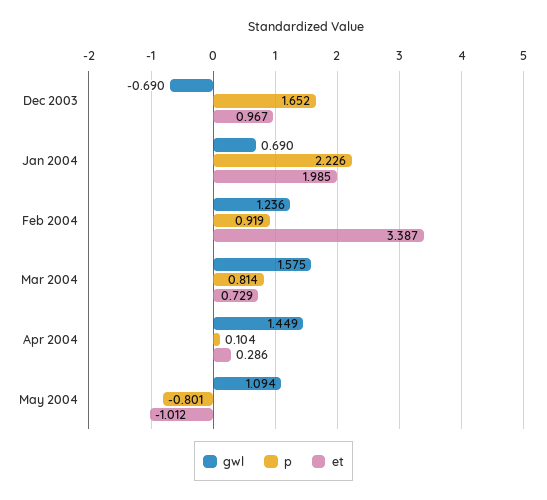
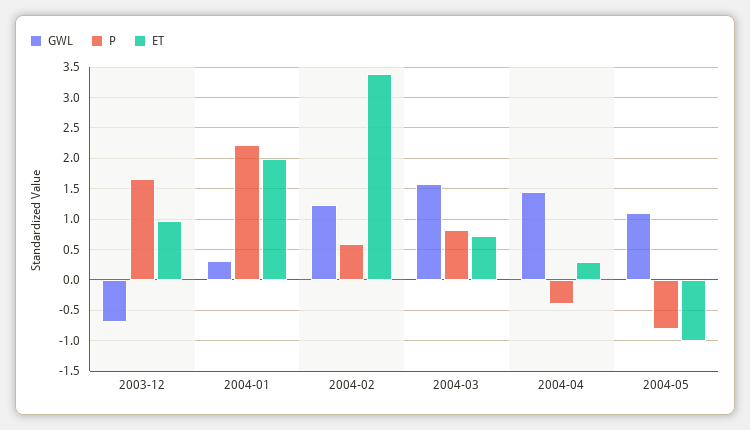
gwl, Jan 2004: 0.69 -> 0.3
p, Feb 2004: 0.919 -> 0.6
p, Apr 2004: 0.104 -> -0.4

